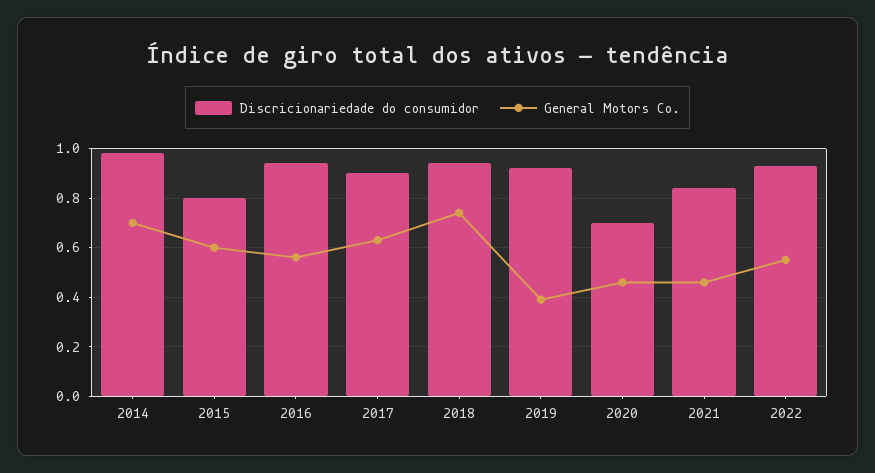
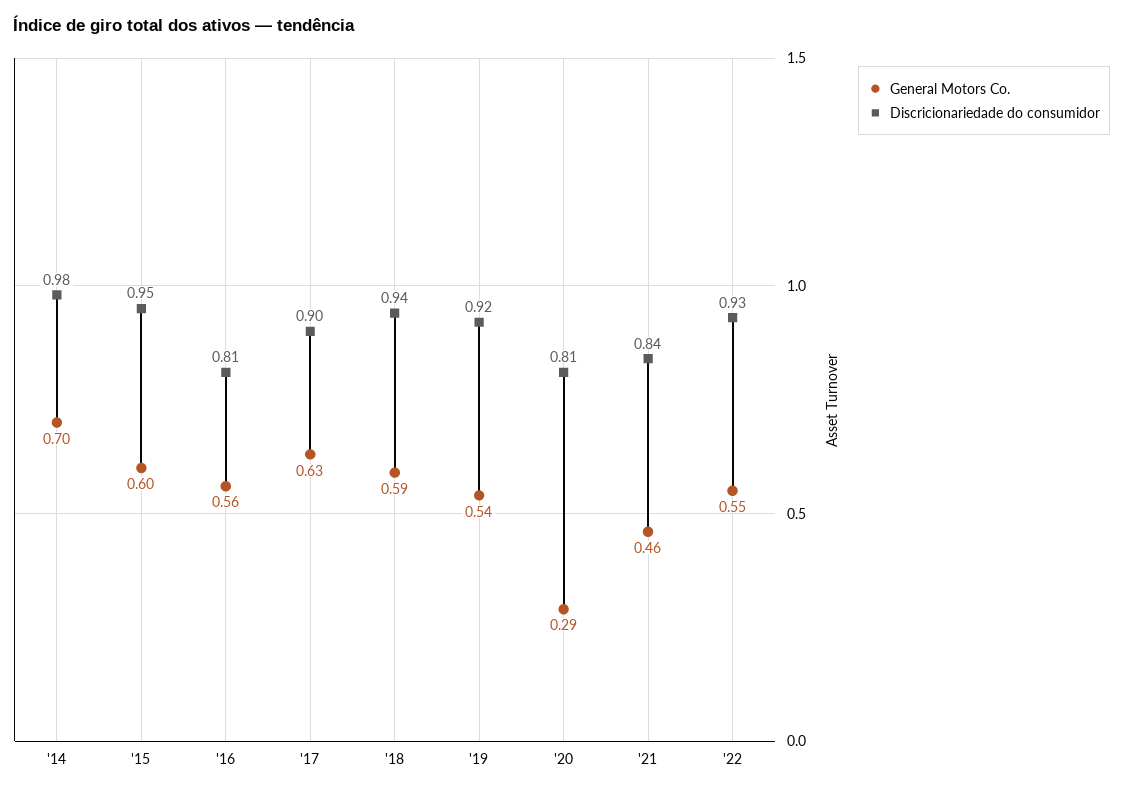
Discricionariedade do consumidor, 2015: 0.8 -> 0.95
Discricionariedade do consumidor, 2016: 0.95 -> 0.81
General Motors Co., 2018: 0.75 -> 0.59
General Motors Co., 2019: 0.4 -> 0.54
Discricionariedade do consumidor, 2020: 0.7 -> 0.81
General Motors Co., 2020: 0.45 -> 0.29

